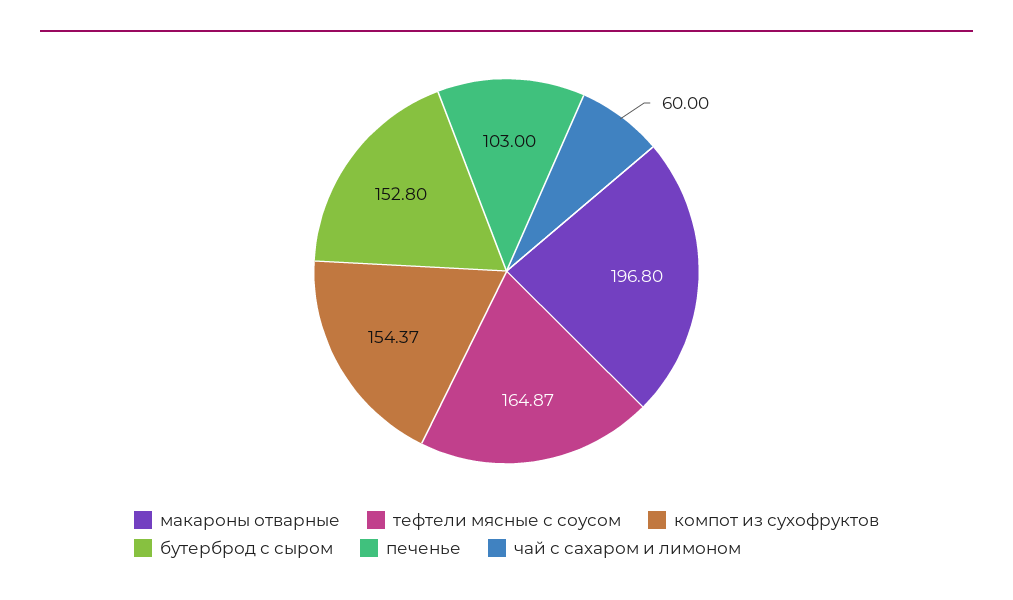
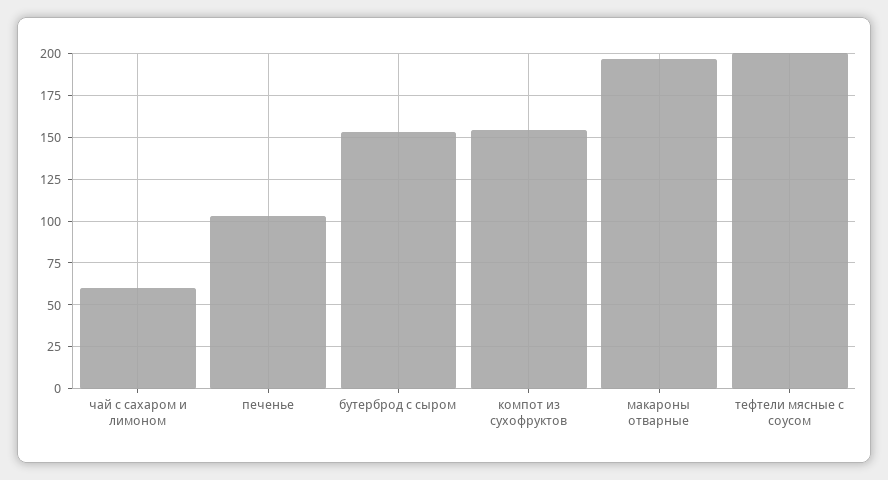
тефтели мясные с соусом: 164.87 -> 200

